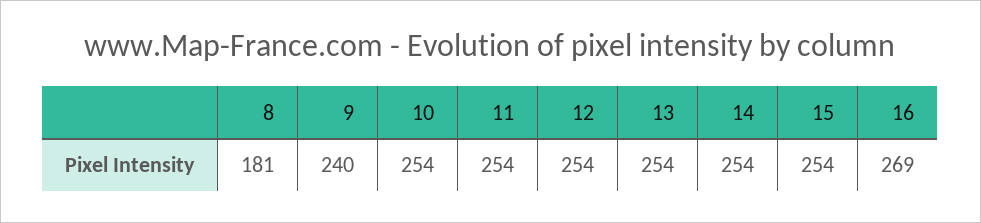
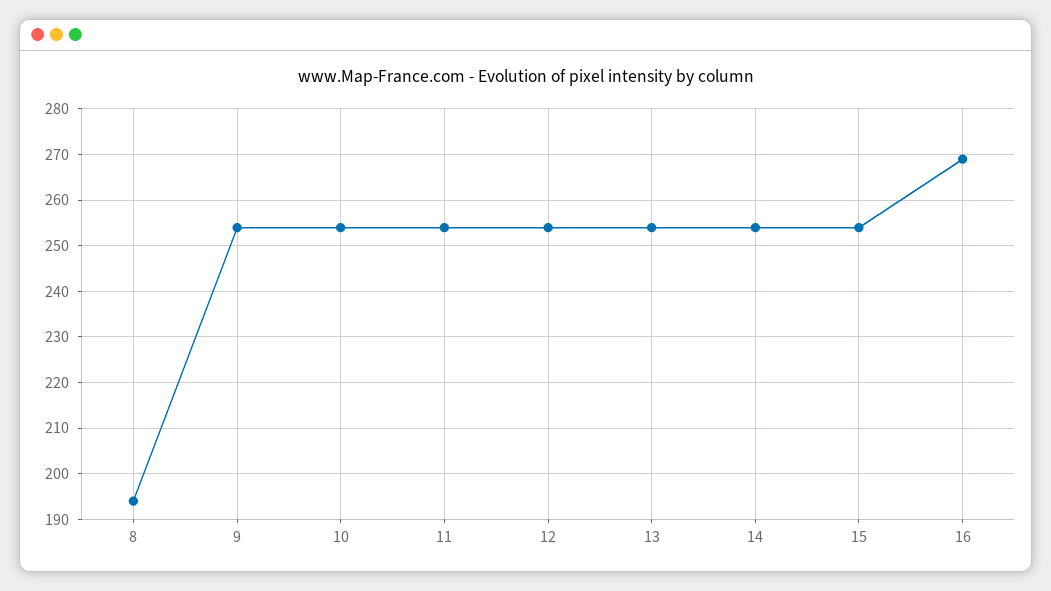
8: 181 -> 195
9: 240 -> 255

